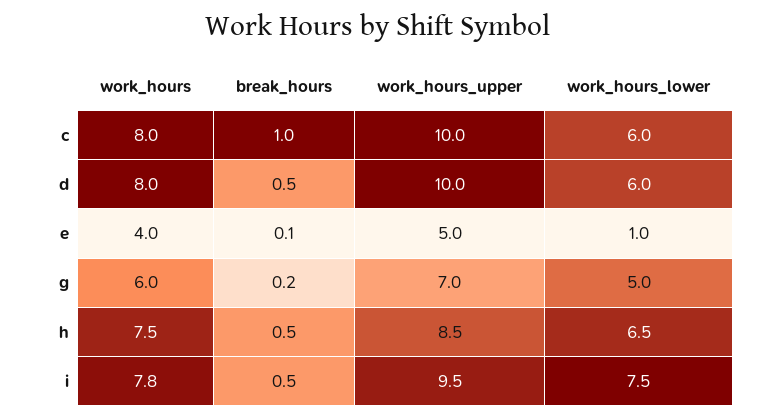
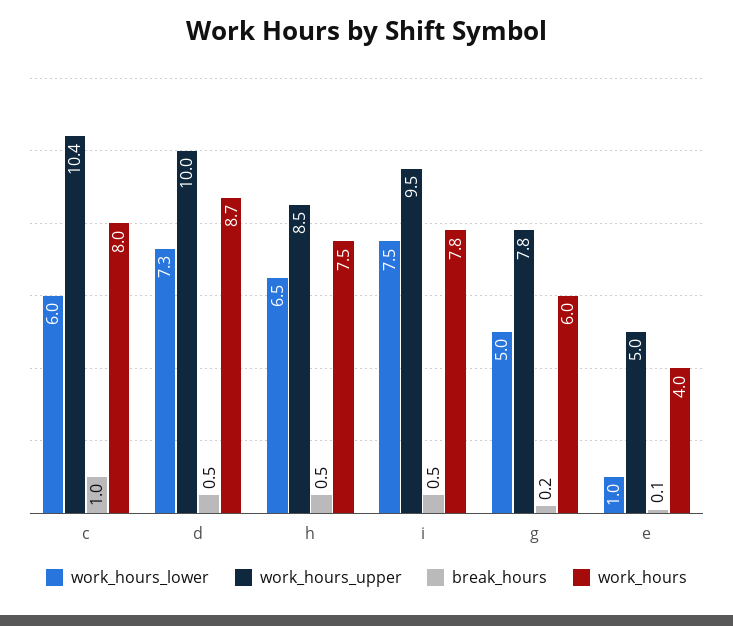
work_hours_upper, c: 10 -> 10.4
work_hours, d: 8 -> 8.7
work_hours_lower, d: 6 -> 7.3
work_hours_upper, g: 7 -> 7.8

